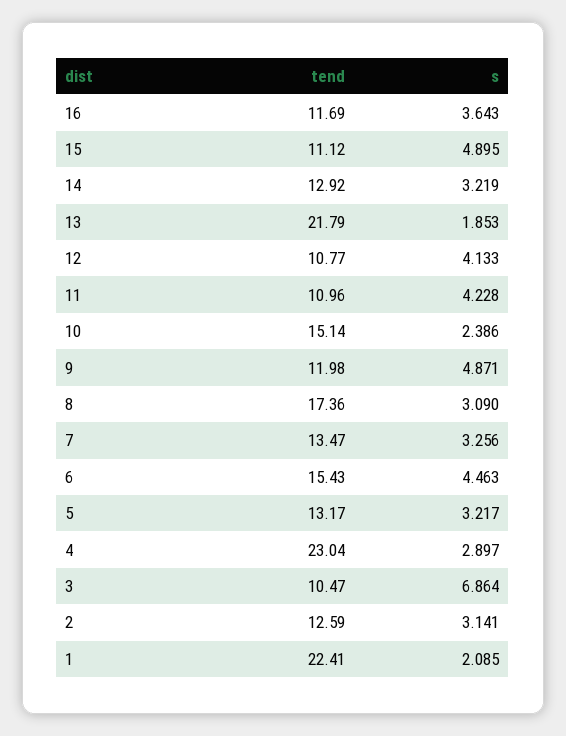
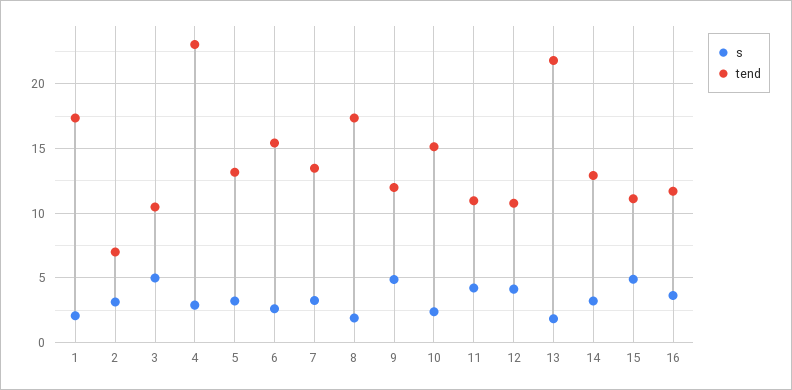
s, 8: 3.09 -> 2
s, 6: 4.463 -> 2.5
s, 3: 6.864 -> 5
tend, 2: 12.59 -> 7
tend, 1: 22.41 -> 17.5

